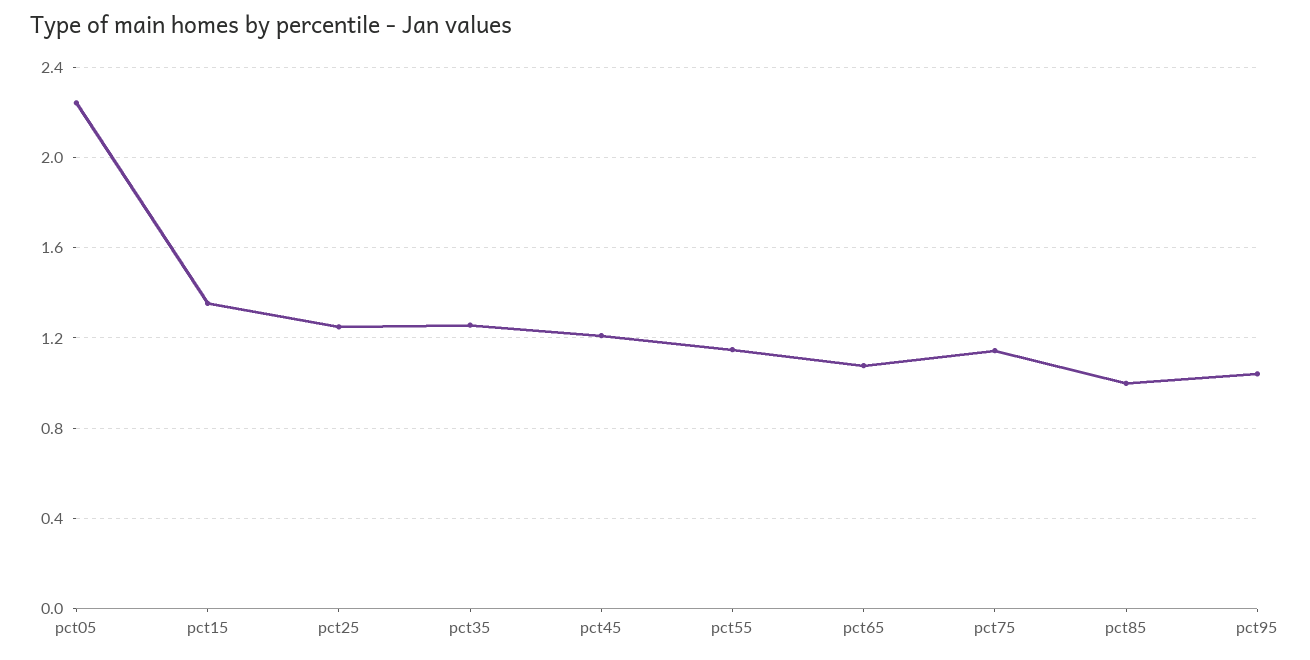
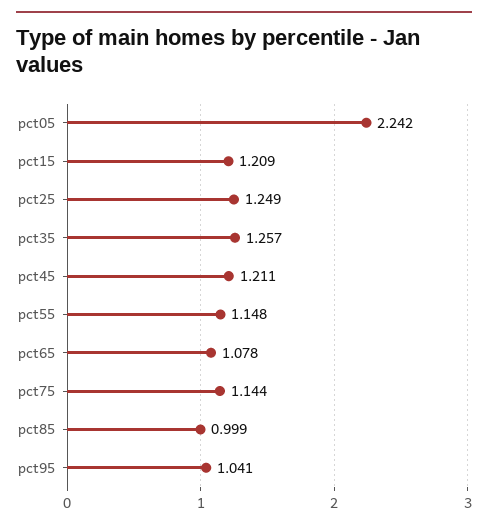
pct15: 1.35 -> 1.209

